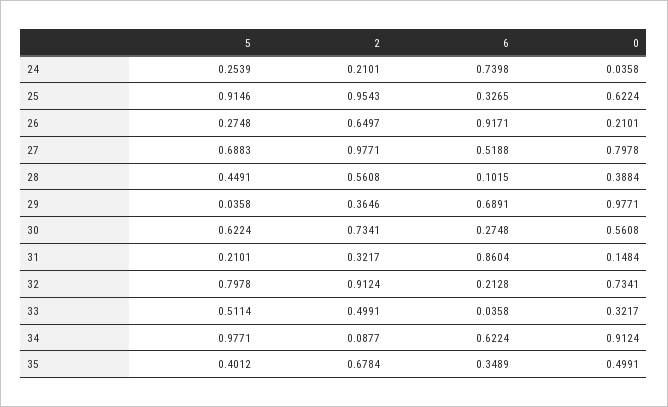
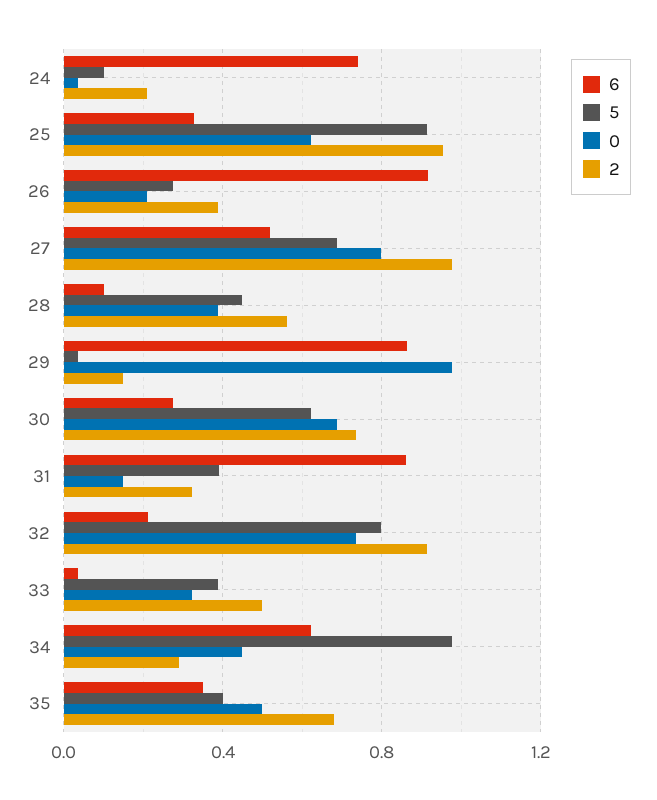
5, 24: 0.2539 -> 0.1
2, 26: 0.6497 -> 0.4
2, 29: 0.3646 -> 0.15
6, 29: 0.6891 -> 0.85
0, 30: 0.5608 -> 0.7
5, 31: 0.2101 -> 0.4
5, 33: 0.5114 -> 0.4
2, 34: 0.0877 -> 0.3
0, 34: 0.9124 -> 0.45

